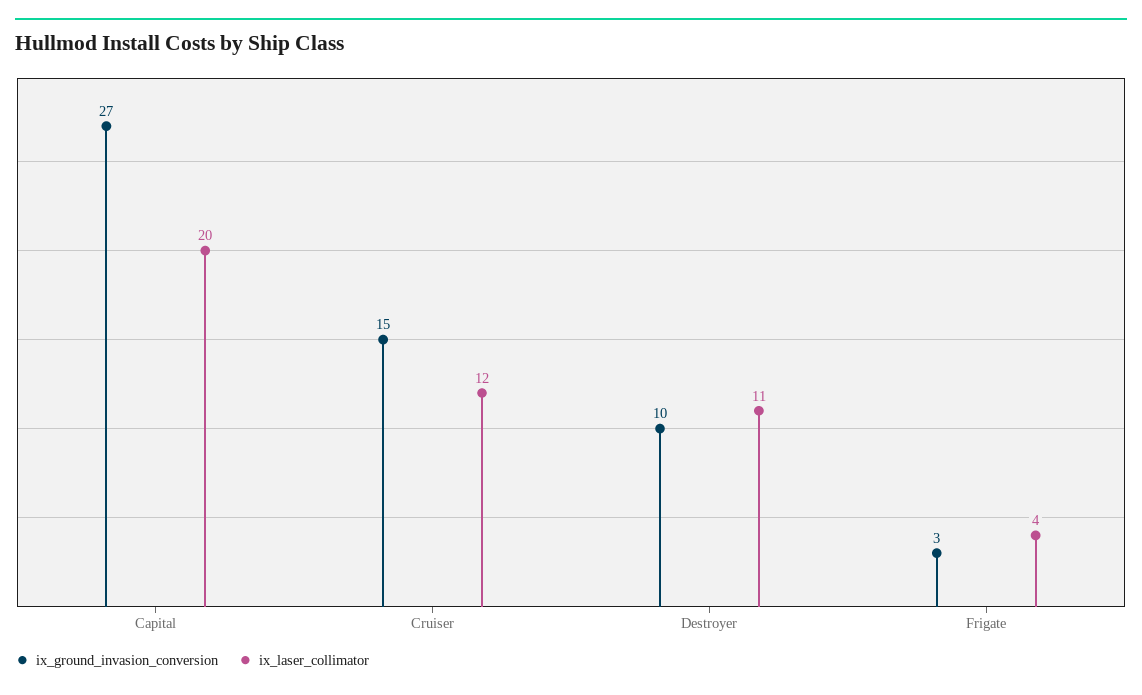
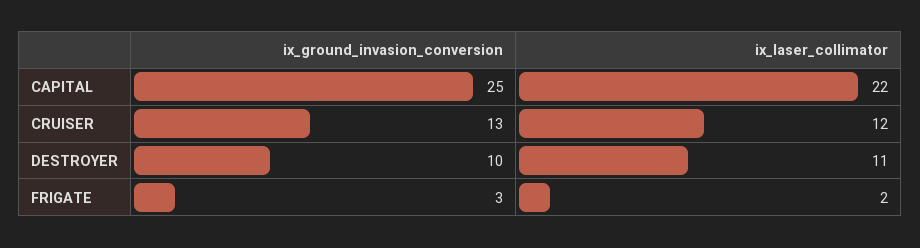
ix_ground_invasion_conversion, Capital: 27 -> 25
ix_laser_collimator, Capital: 20 -> 22
ix_ground_invasion_conversion, Cruiser: 15 -> 13
ix_laser_collimator, Frigate: 4 -> 2

